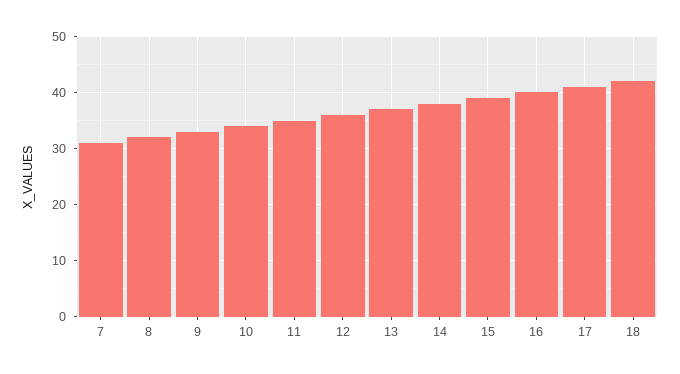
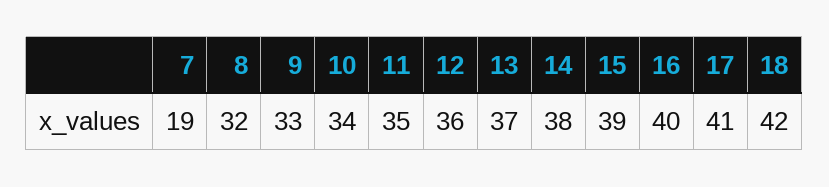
7: 30 -> 19

